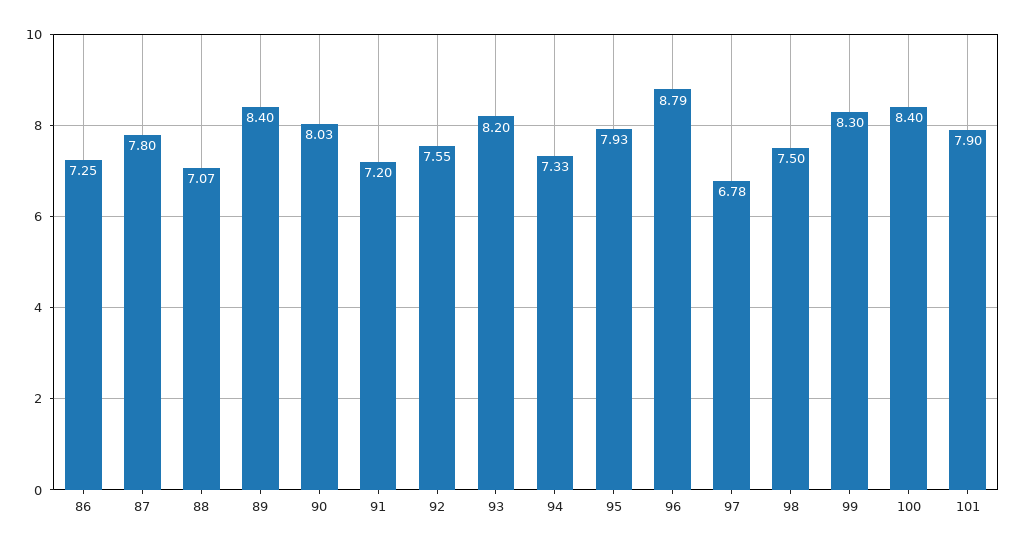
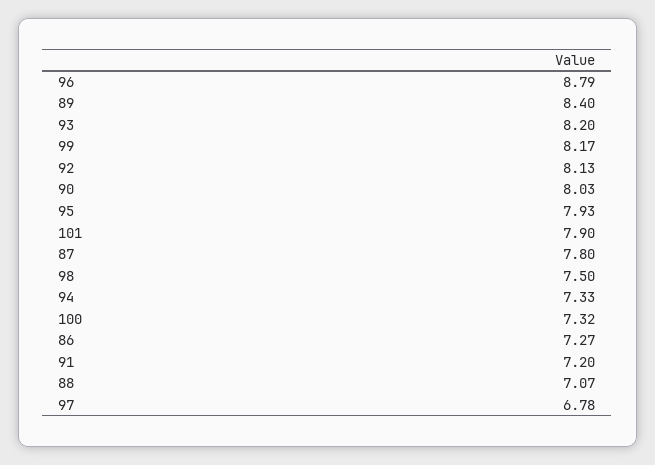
86: 7.25 -> 7.27
92: 7.55 -> 8.13
99: 8.3 -> 8.17
100: 8.4 -> 7.32

